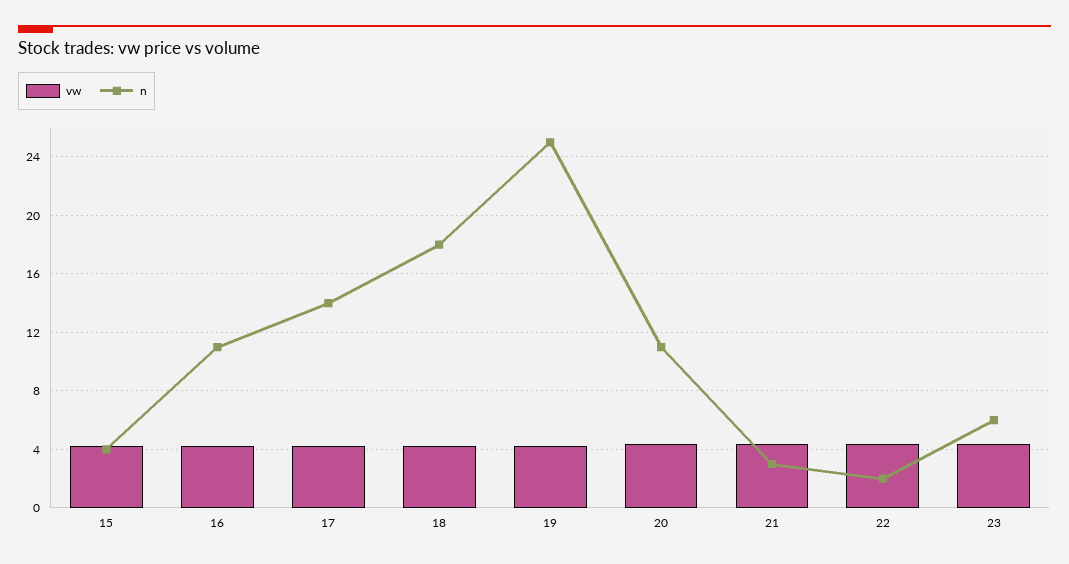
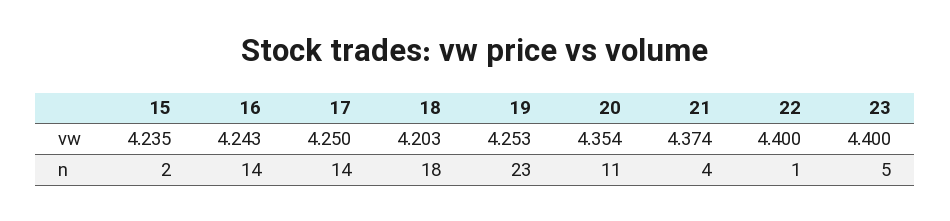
n, 15: 4 -> 2
n, 16: 11 -> 14
n, 19: 25 -> 23
n, 21: 3 -> 4
n, 22: 2 -> 1
n, 23: 6 -> 5

